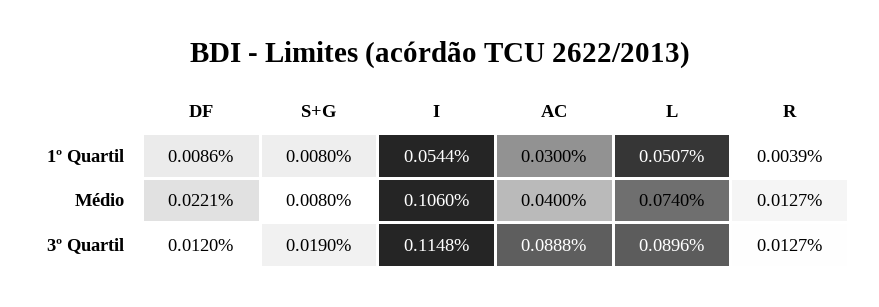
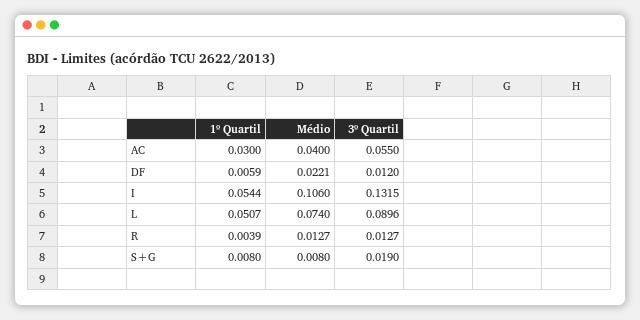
DF, 1º Quartil: 0.0086 -> 0.0059
I, 3º Quartil: 0.1148 -> 0.1315
AC, 3º Quartil: 0.0888 -> 0.055

